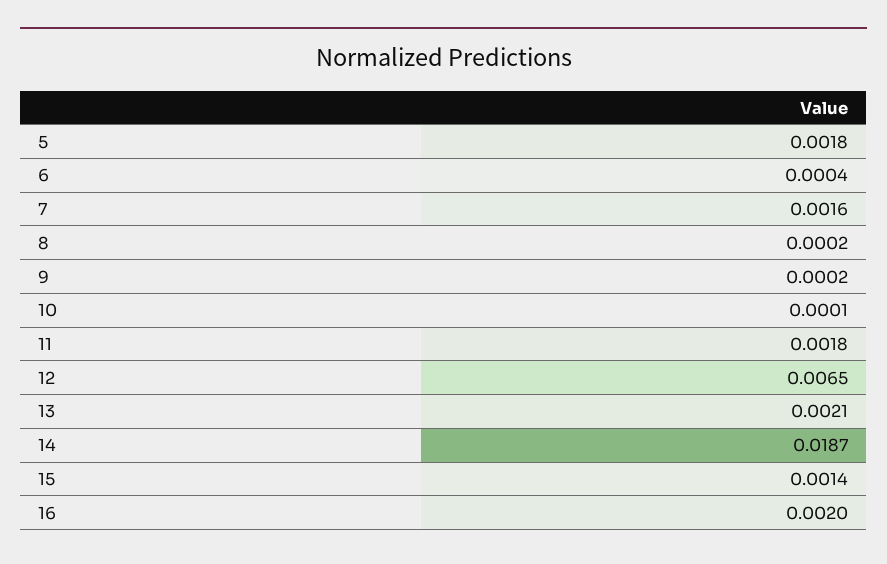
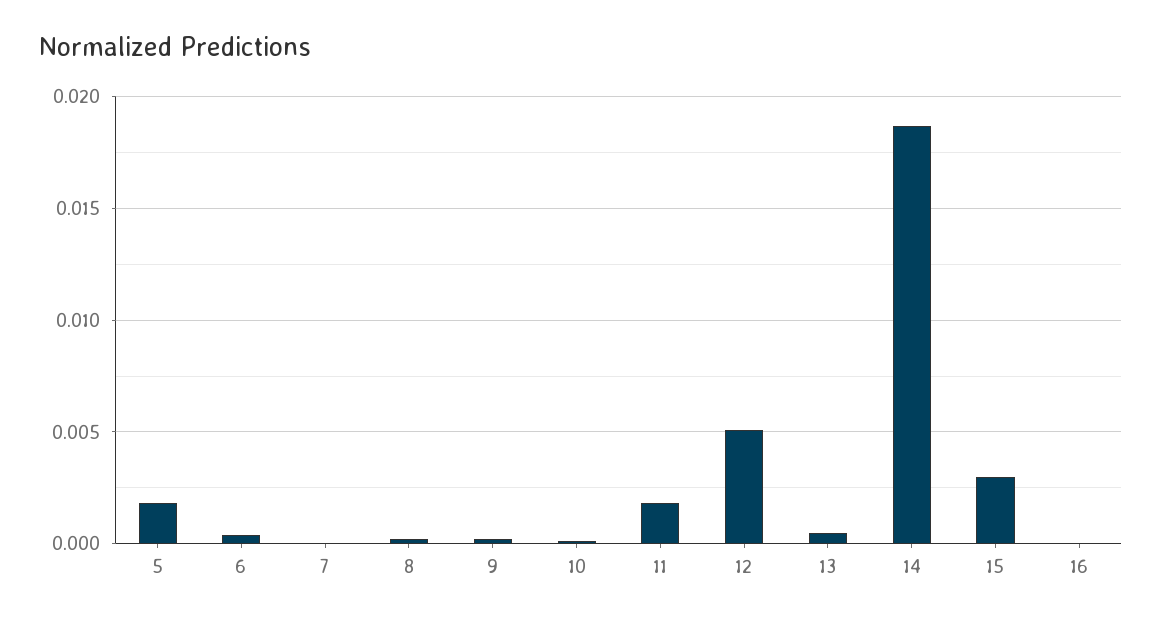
7: 0.0016 -> 0
12: 0.0065 -> 0.005
13: 0.0021 -> 0.0005
15: 0.0014 -> 0.003
16: 0.002 -> 0

